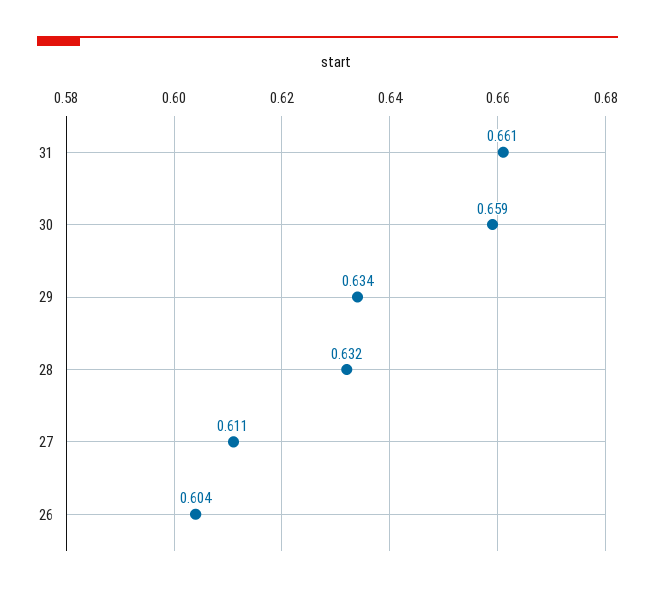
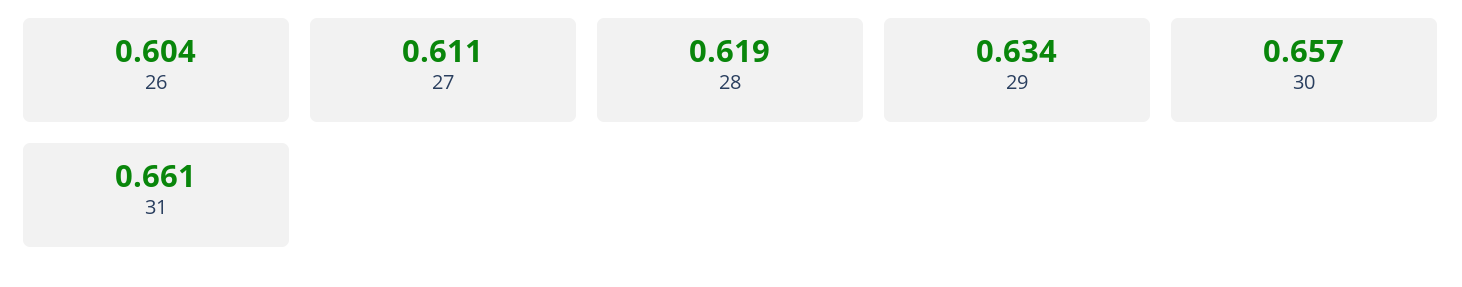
30: 0.659 -> 0.657
28: 0.632 -> 0.619

